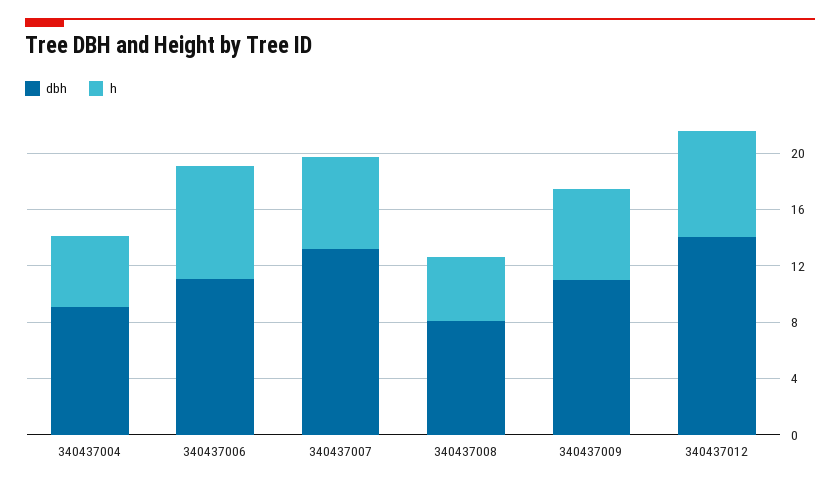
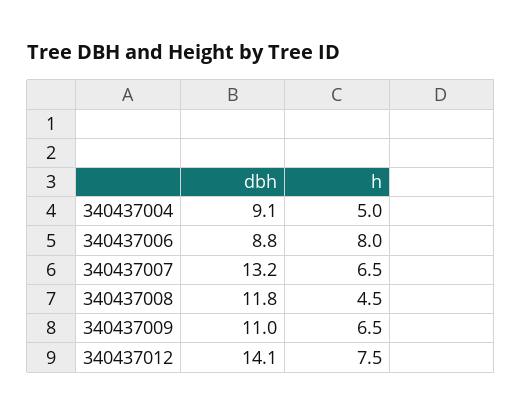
dbh, 340437006: 11 -> 8.8
dbh, 340437008: 8 -> 11.8

